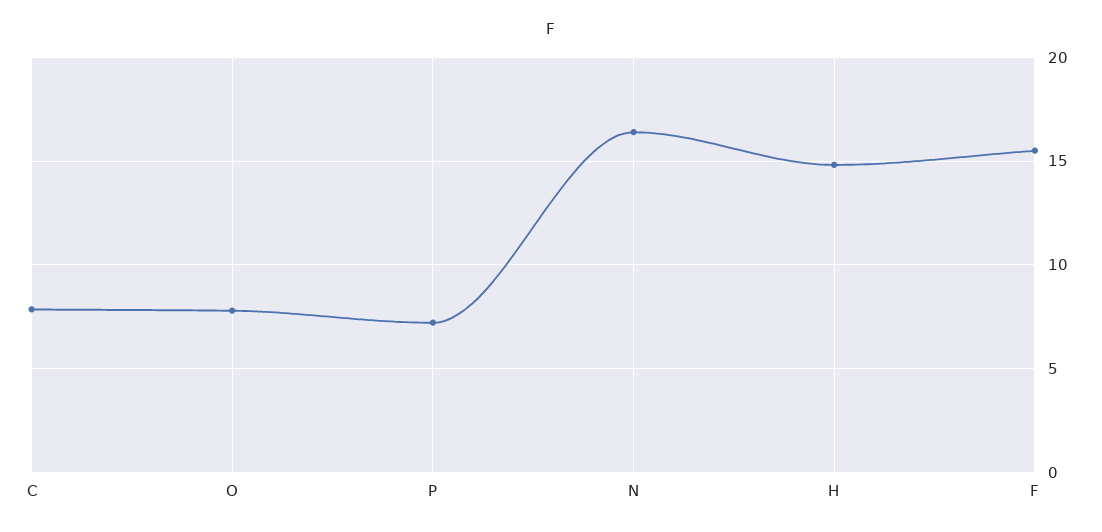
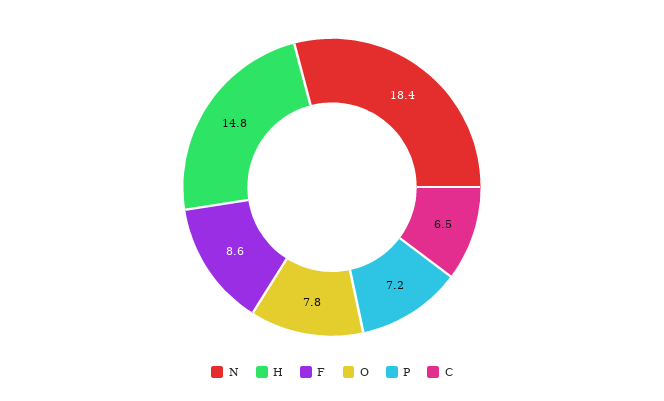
C: 8 -> 6.5
N: 16.5 -> 18.4
F: 15.5 -> 8.6

